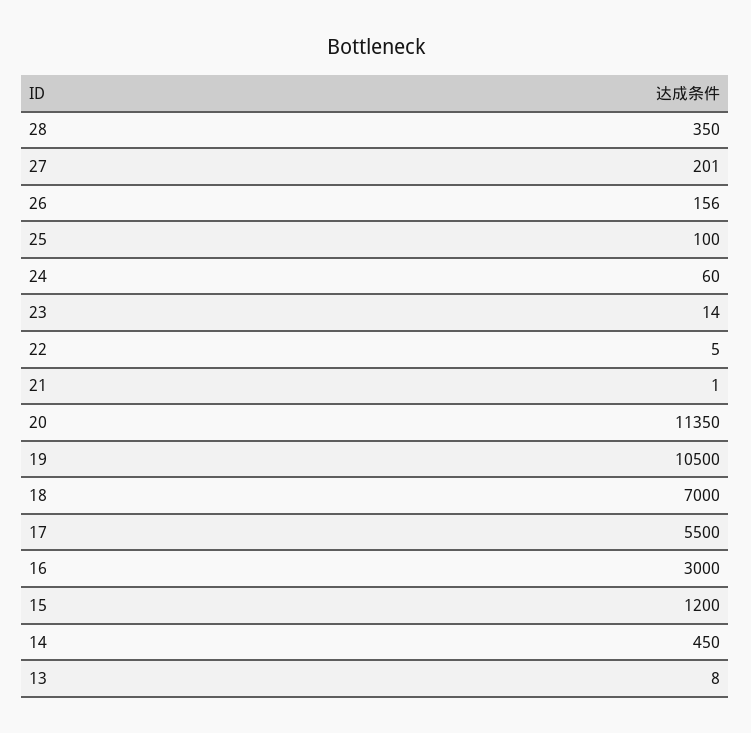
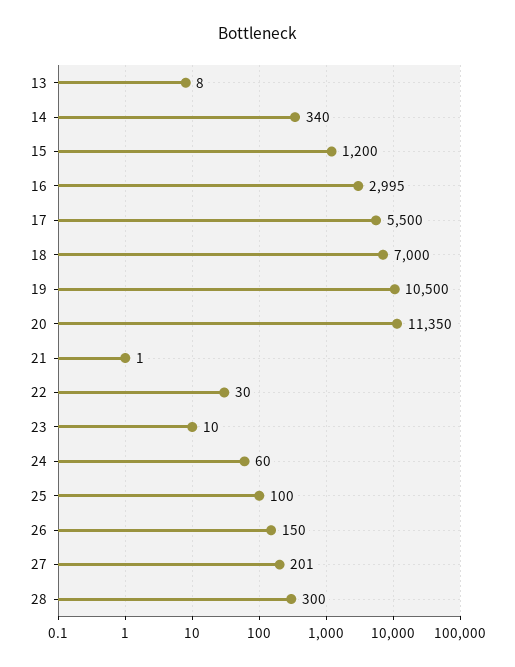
28: 350 -> 300
26: 156 -> 150
23: 14 -> 10
22: 5 -> 30
16: 3000 -> 2995
14: 450 -> 340

